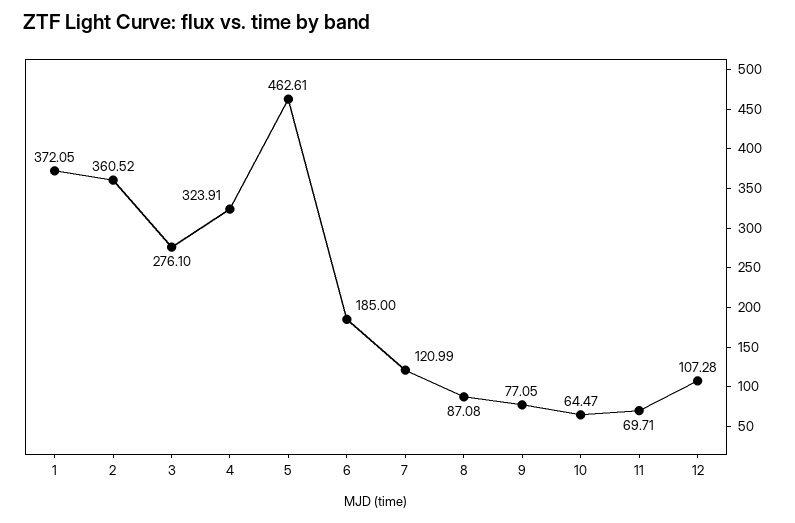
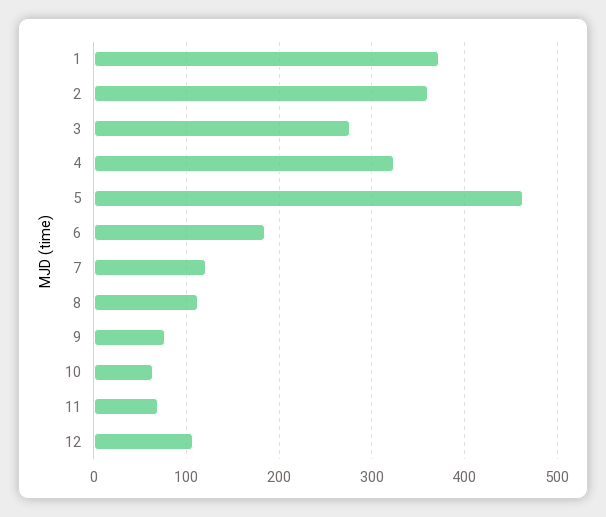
8: 87.08 -> 110

